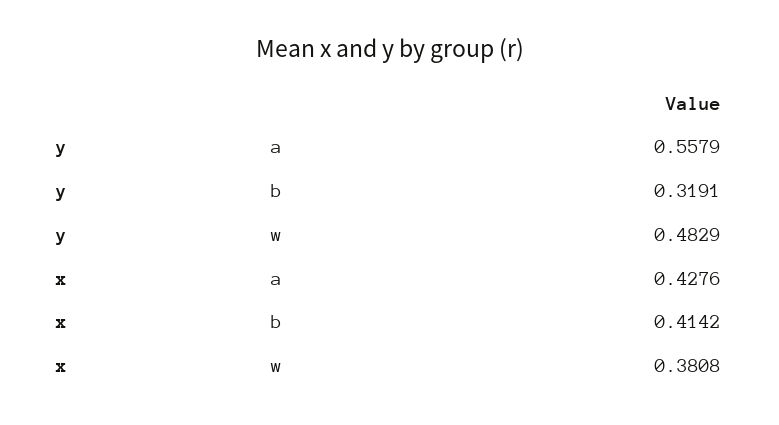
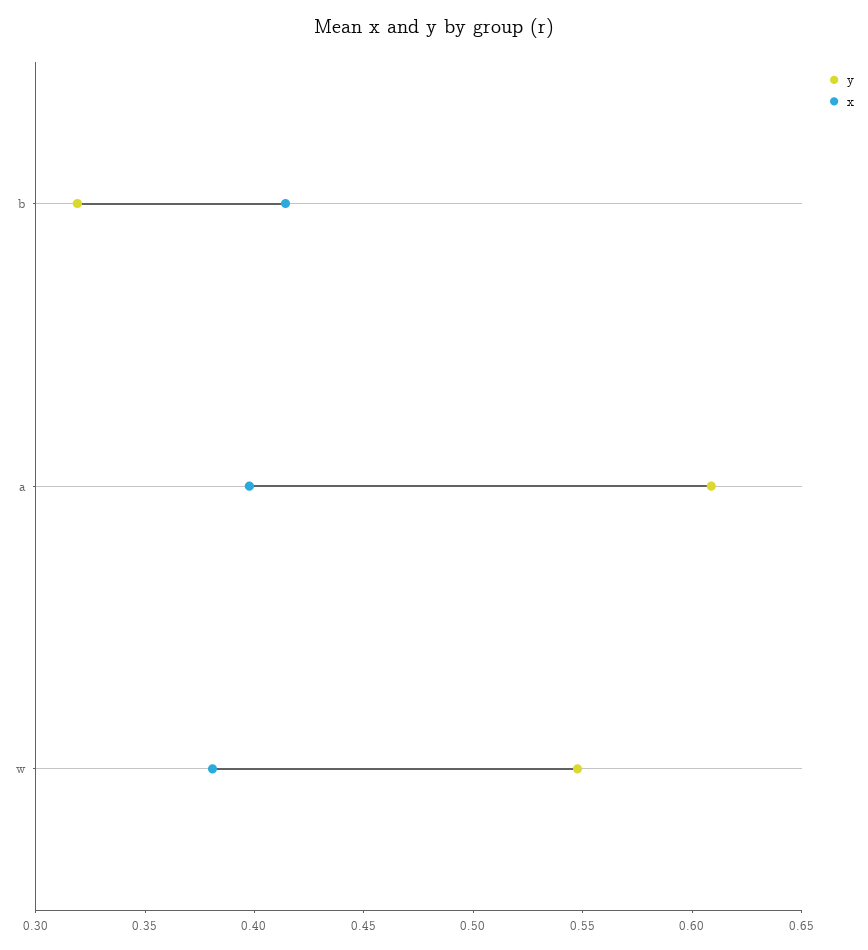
y, a: 0.5579 -> 0.61
y, w: 0.4829 -> 0.55
x, a: 0.4276 -> 0.4

